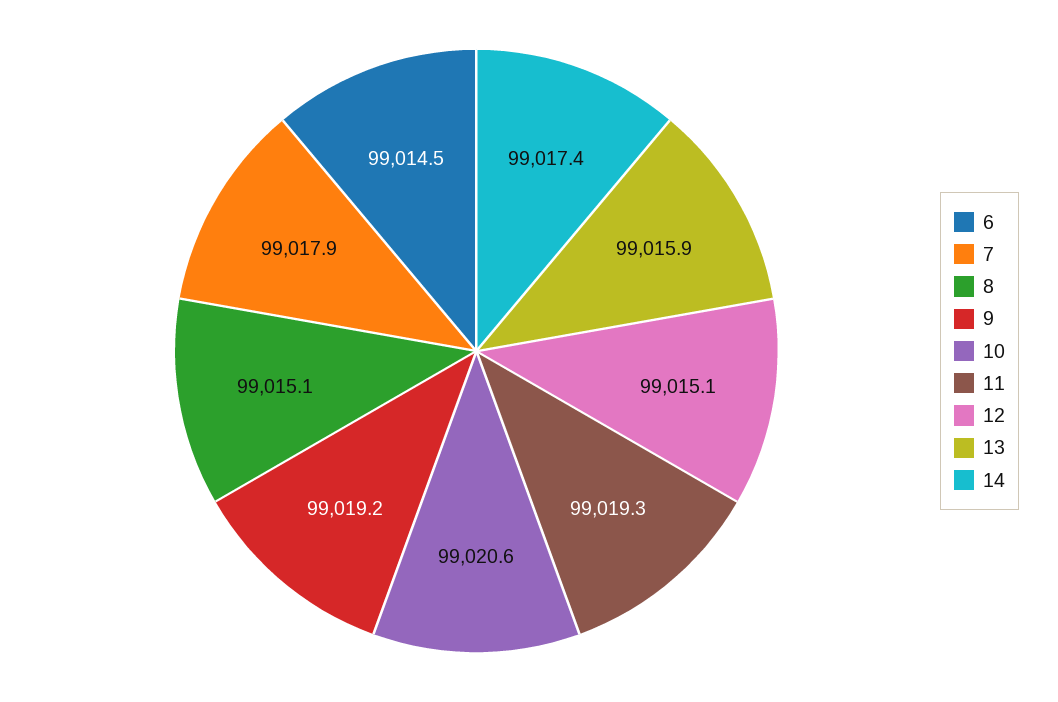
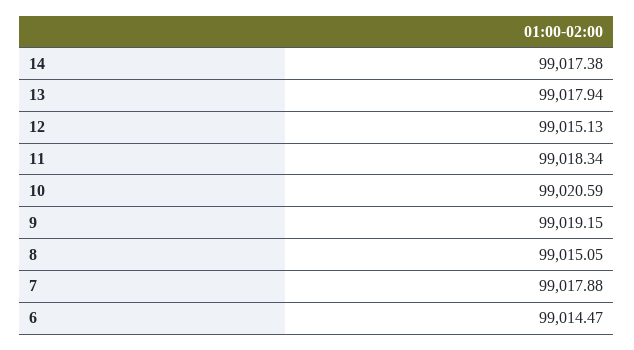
11: 99019.3 -> 99018.34
13: 99015.9 -> 99017.94

